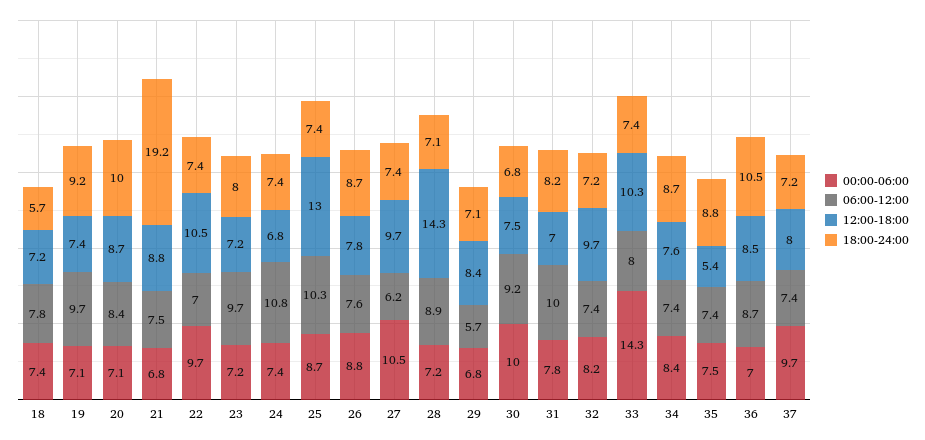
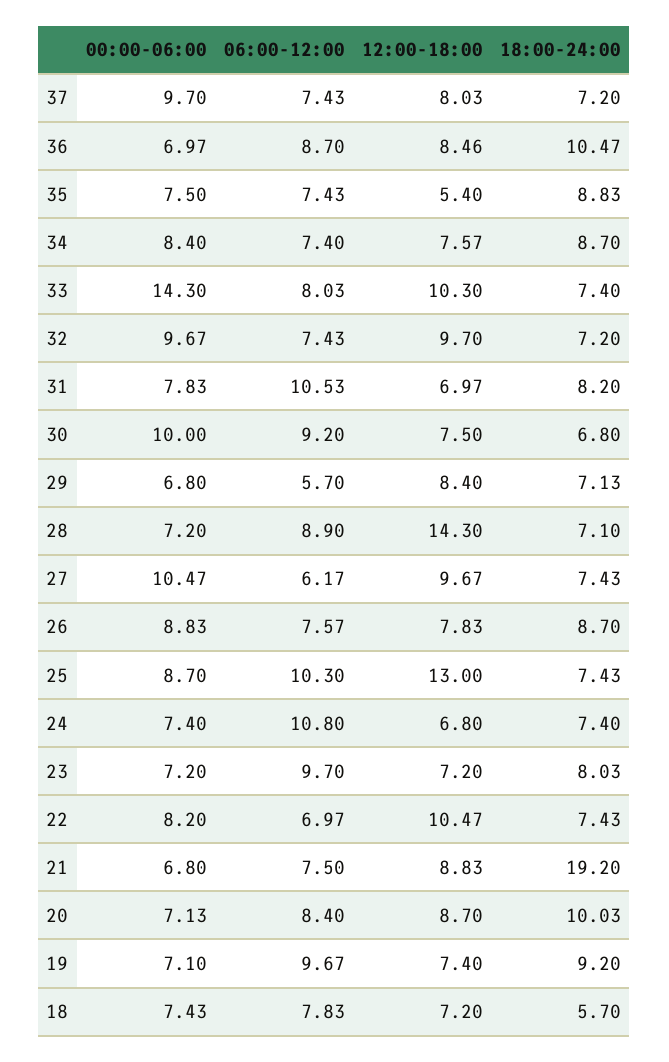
00:00-06:00, 22: 9.7 -> 8.2
06:00-12:00, 31: 10 -> 10.53
00:00-06:00, 32: 8.2 -> 9.67

